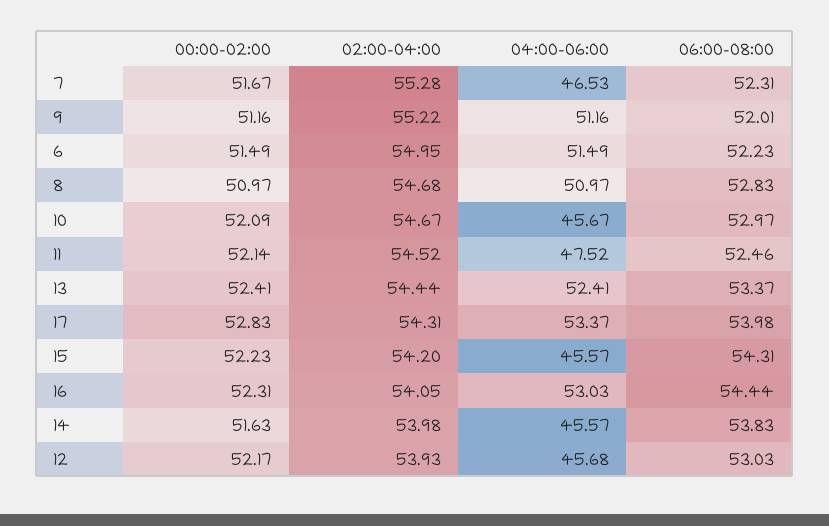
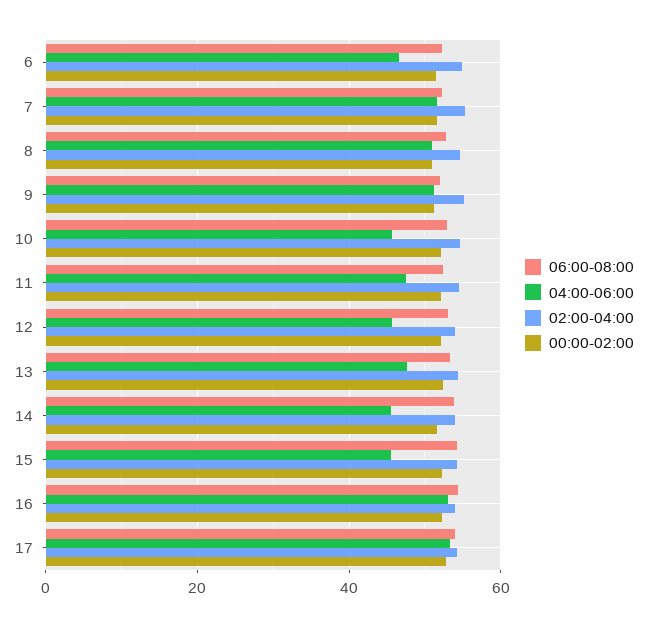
04:00-06:00, 7: 46.53 -> 52
04:00-06:00, 6: 51.49 -> 46
04:00-06:00, 13: 52.41 -> 48

